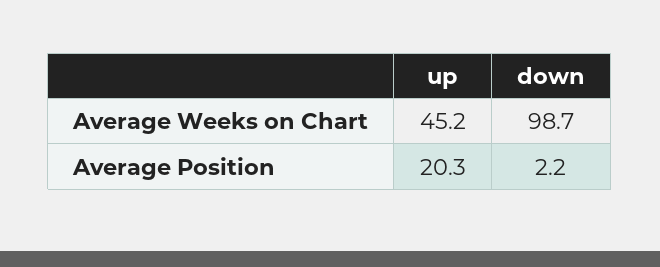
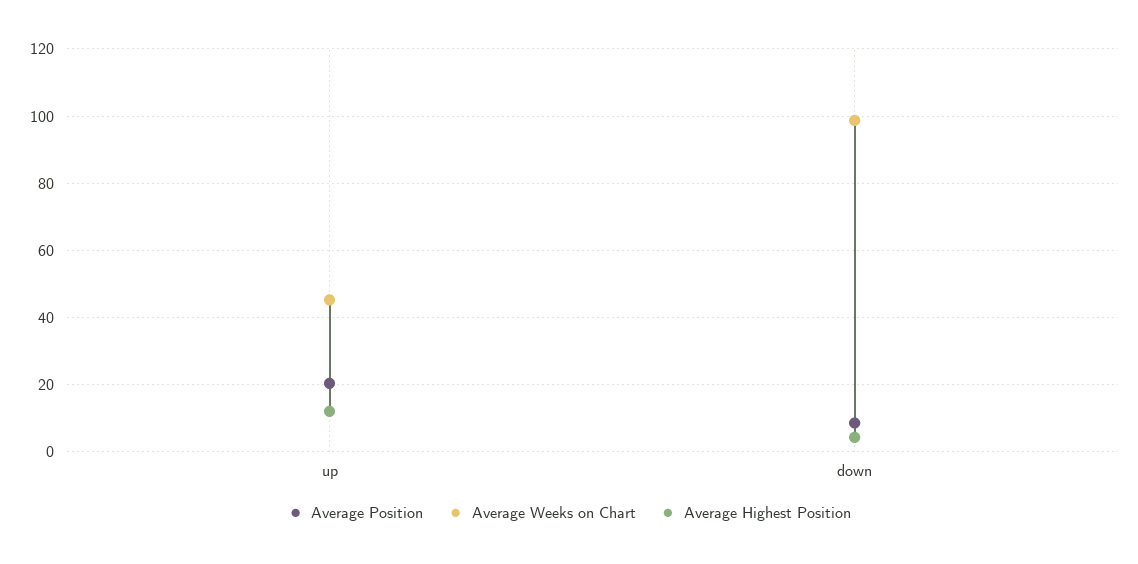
Average Position, down: 2.2 -> 8
Average Highest Position, up: none -> 12
Average Highest Position, down: none -> 4

